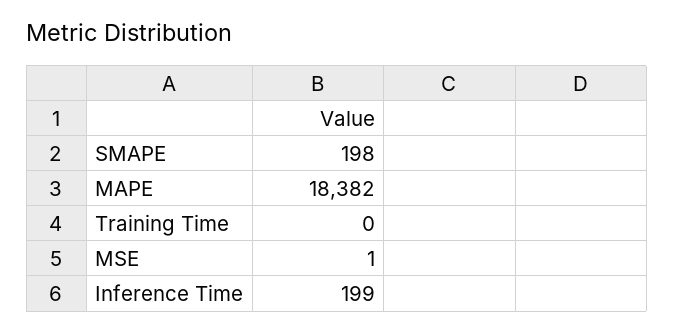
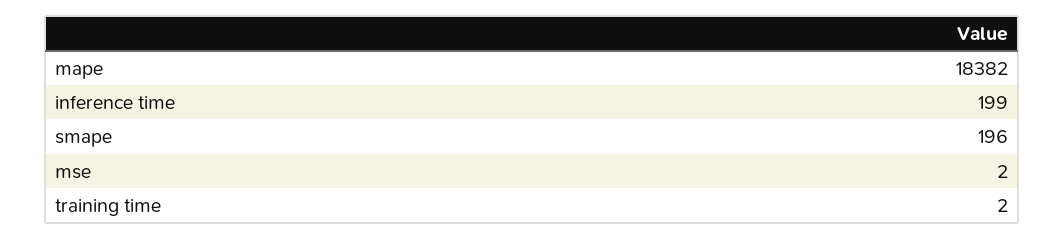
SMAPE: 198 -> 196
Training Time: 0 -> 2
MSE: 1 -> 2

